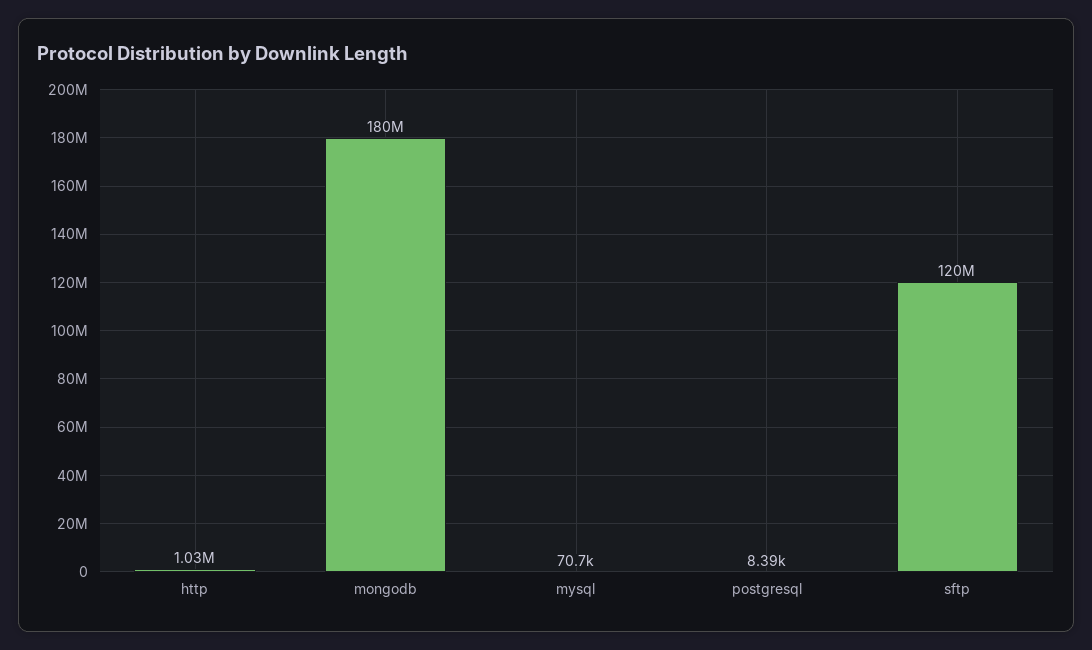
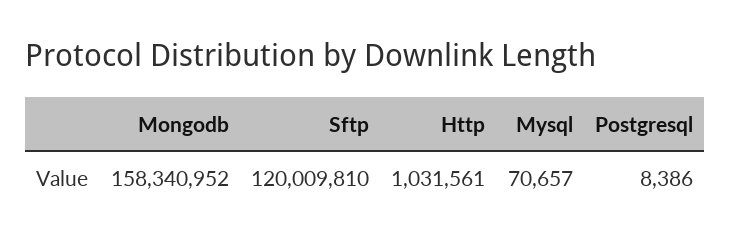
mongodb: 180000000 -> 158340952

